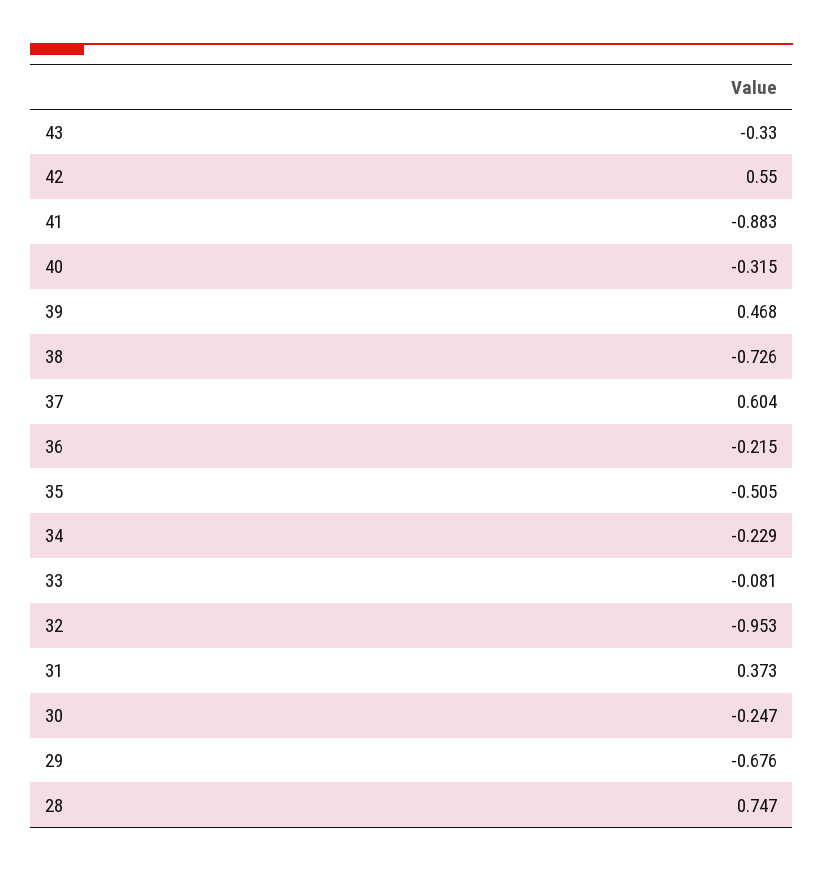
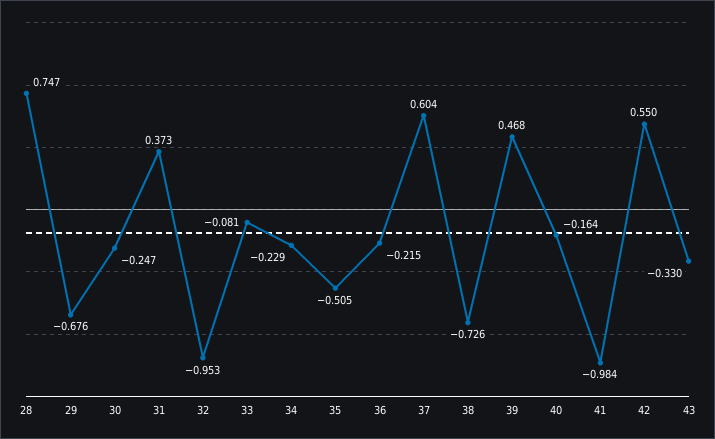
41: -0.883 -> -0.984
40: -0.315 -> -0.164

